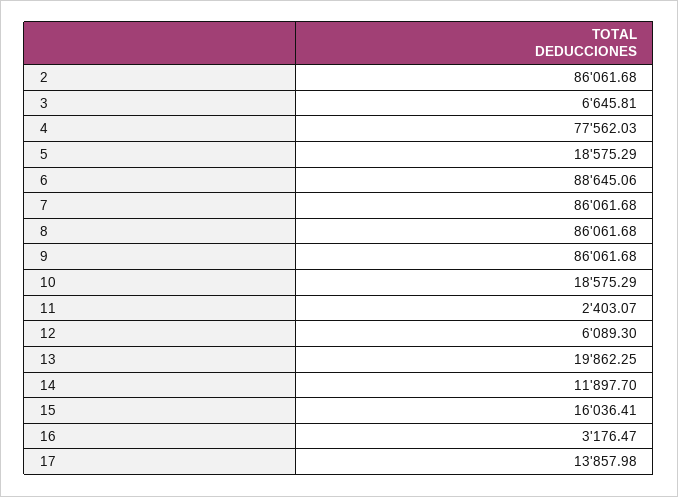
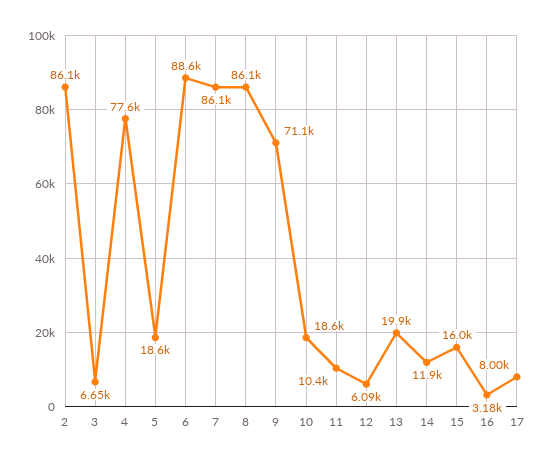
9: 86061.68 -> 71100
11: 2403.07 -> 10400
17: 13857.98 -> 8000

